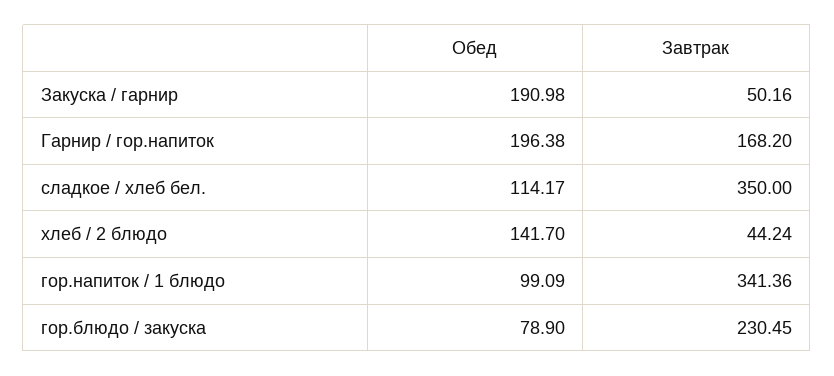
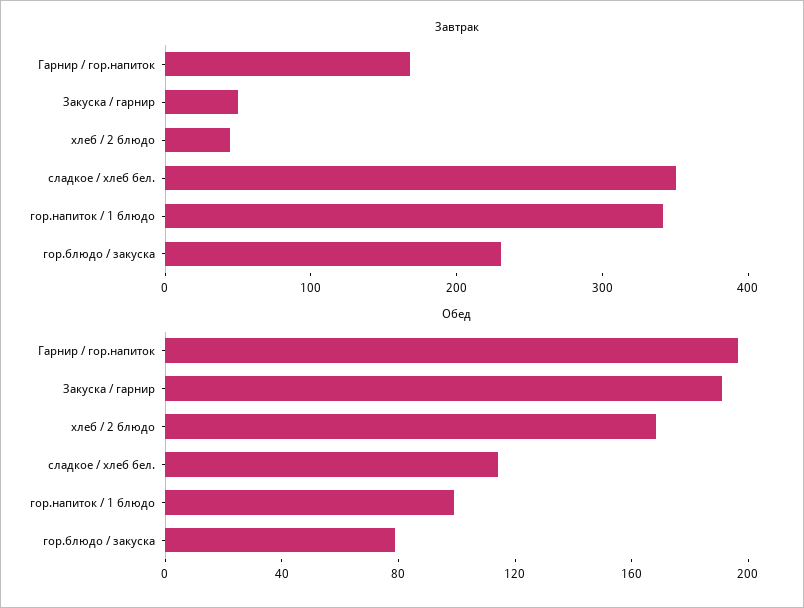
Обед, хлеб / 2 блюдо: 141.7 -> 170

